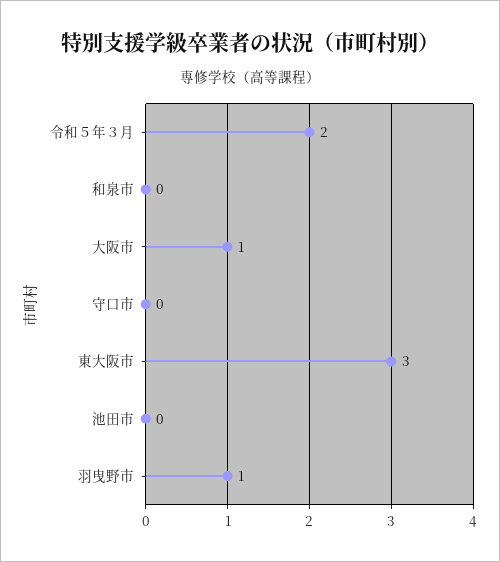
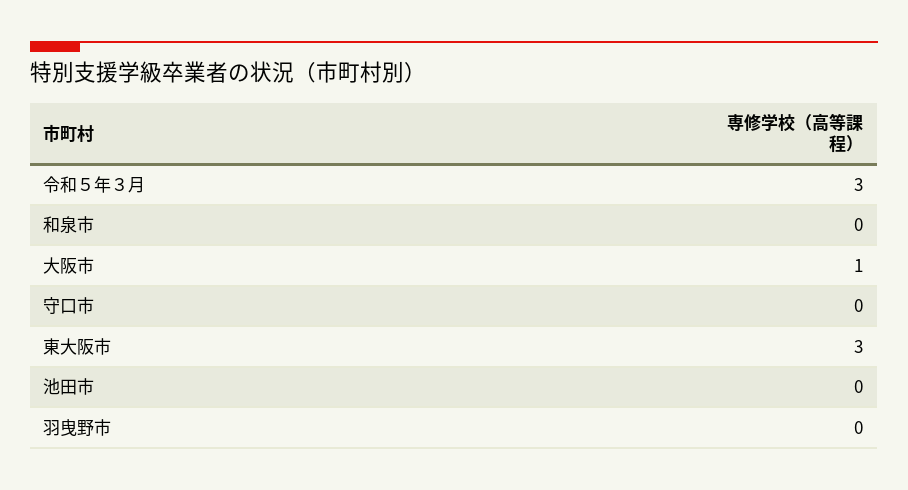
令和５年３月: 2 -> 3
羽曳野市: 1 -> 0

